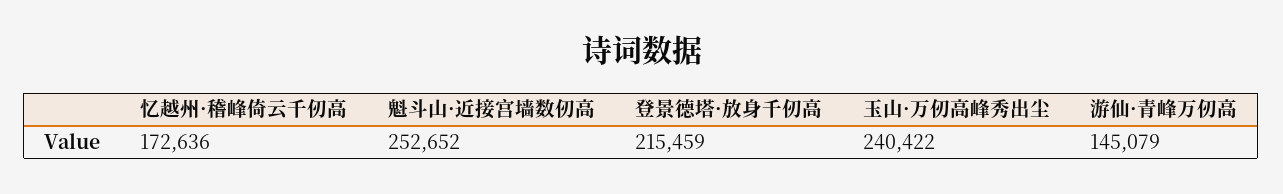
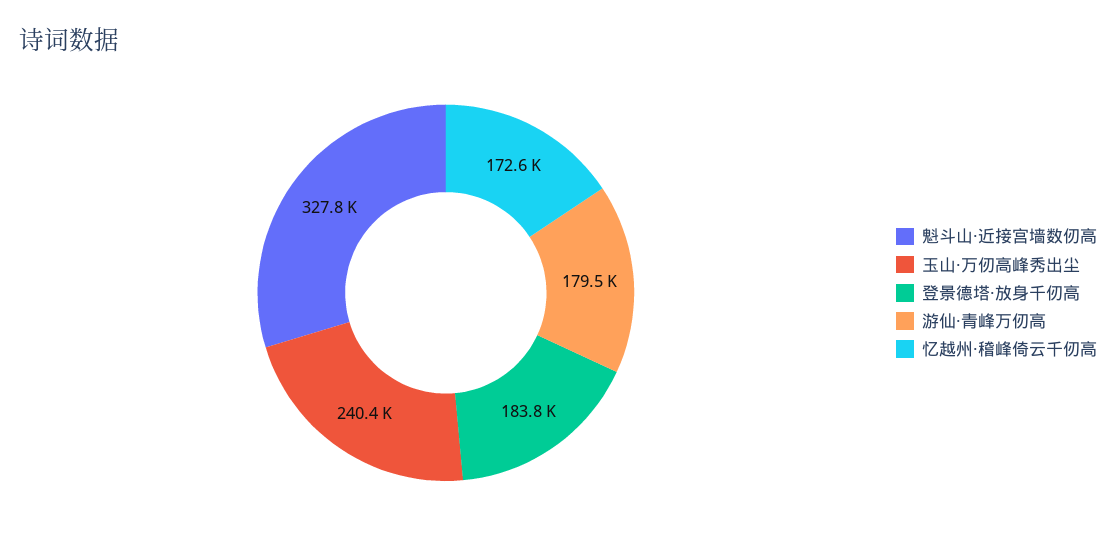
魁斗山·近接宫墙数仞高: 252652 -> 327800
登景德塔·放身千仞高: 215459 -> 183800
游仙·青峰万仞高: 145079 -> 179500

